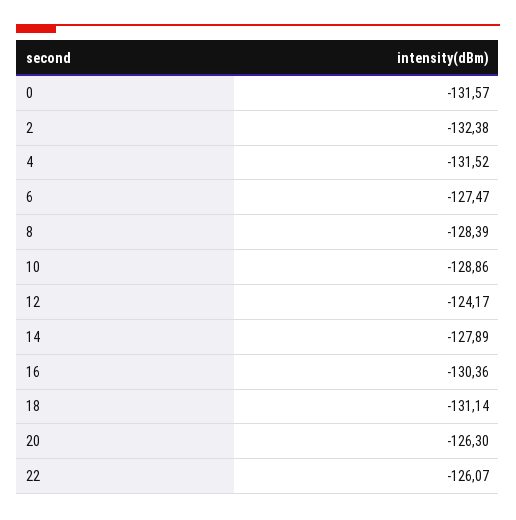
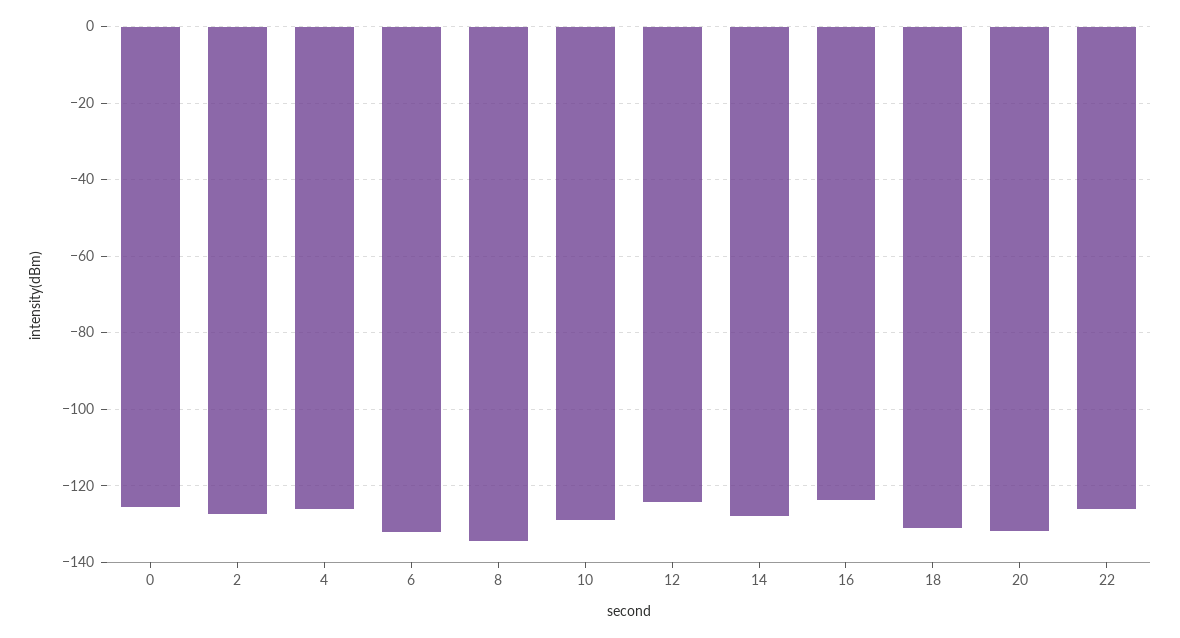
0: -131.57 -> -126
2: -132.38 -> -128
4: -131.52 -> -126
6: -127.47 -> -132
8: -128.39 -> -134
16: -130.36 -> -124
20: -126.3 -> -132

